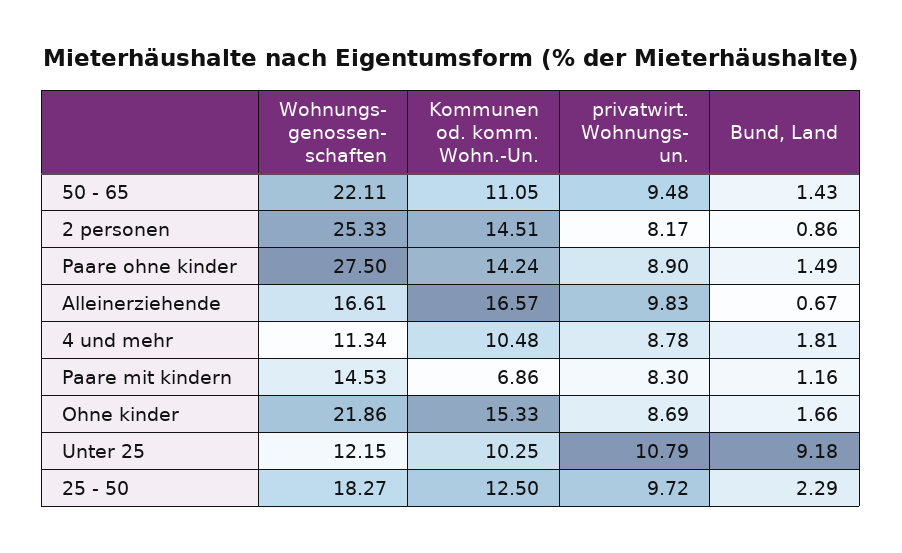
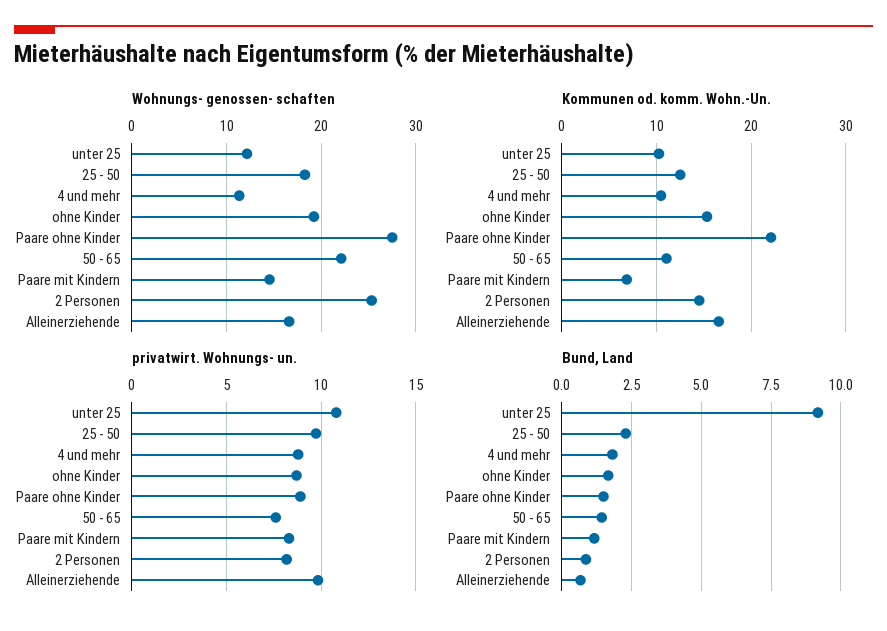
privatwirt. Wohnungs- un., 50 - 65: 9.48 -> 7.5
Kommunen od. komm. Wohn.-Un., Paare ohne kinder: 14.24 -> 22
Wohnungs- genossen- schaften, Ohne kinder: 21.86 -> 19

